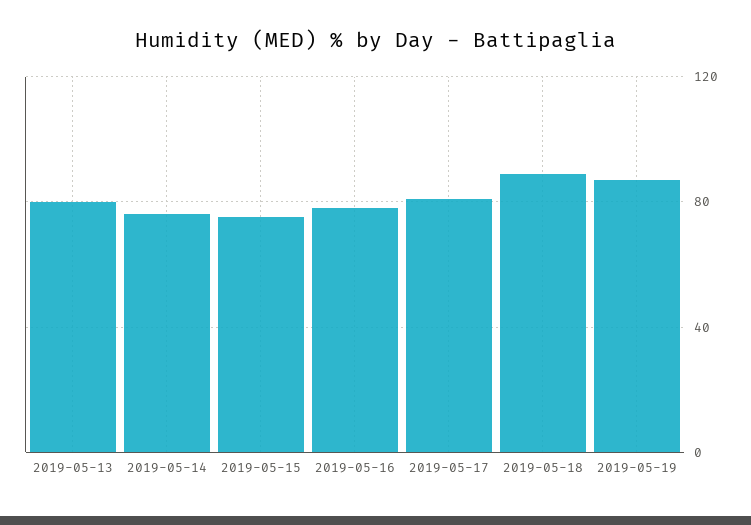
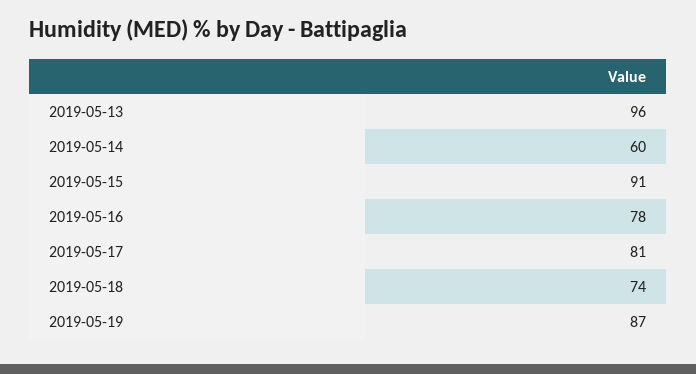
2019-05-13: 80 -> 96
2019-05-14: 75 -> 60
2019-05-15: 75 -> 91
2019-05-18: 90 -> 74

